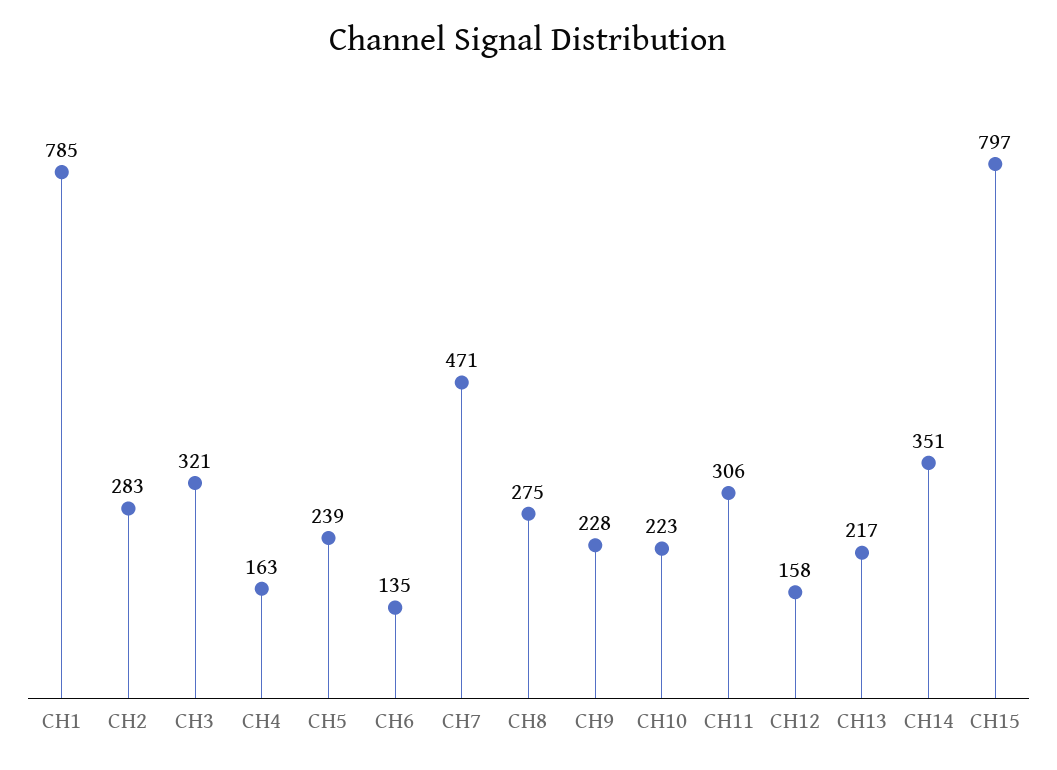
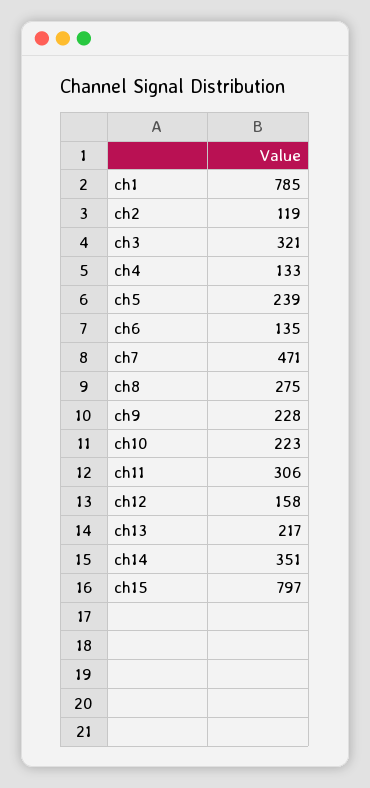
CH2: 283 -> 119
CH4: 163 -> 133

